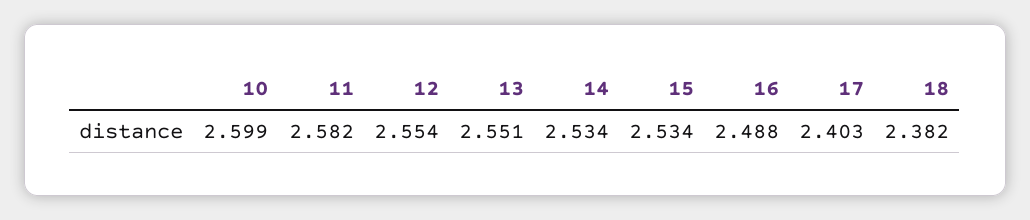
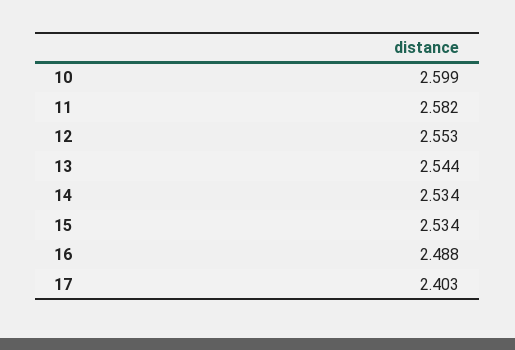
12: 2.554 -> 2.553
13: 2.551 -> 2.544
18: 2.382 -> none

